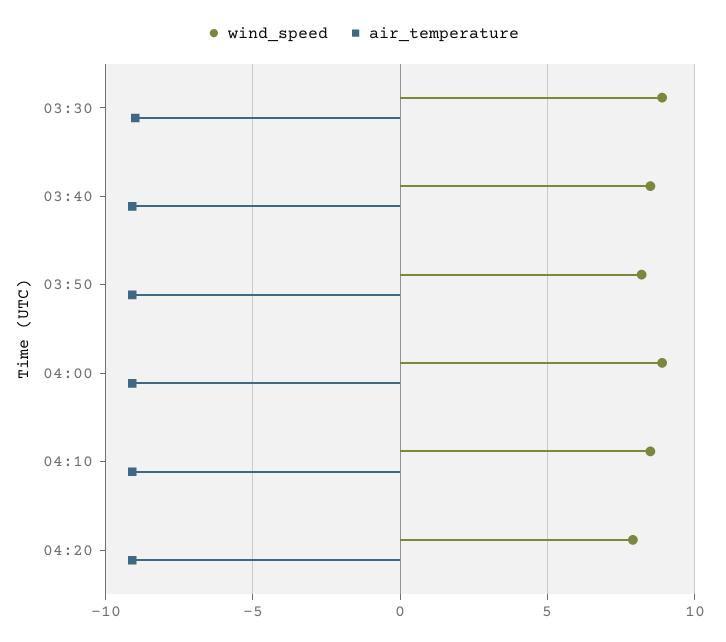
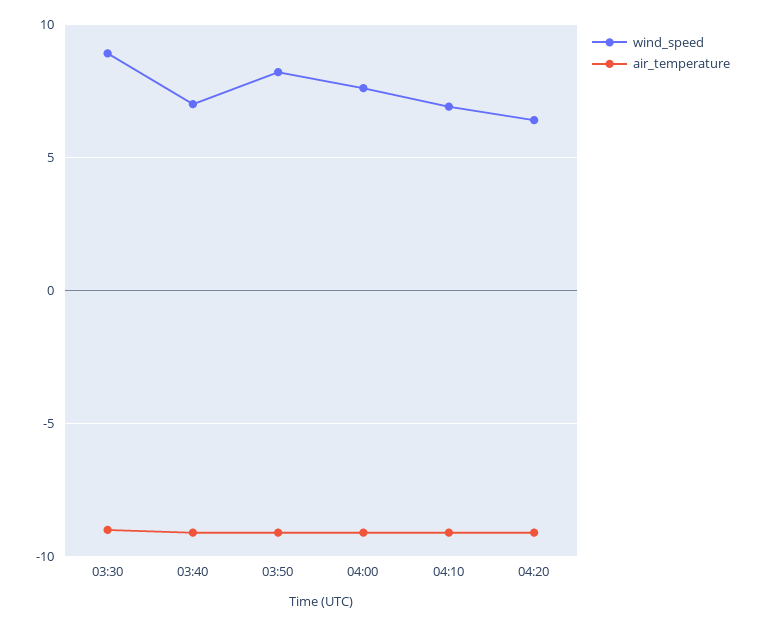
wind_speed, 03:40: 8.5 -> 7
wind_speed, 04:00: 9 -> 7.5
wind_speed, 04:10: 8.5 -> 7
wind_speed, 04:20: 8 -> 6.5

